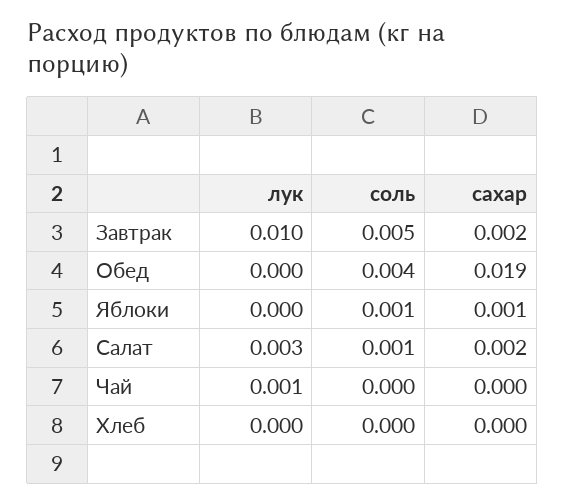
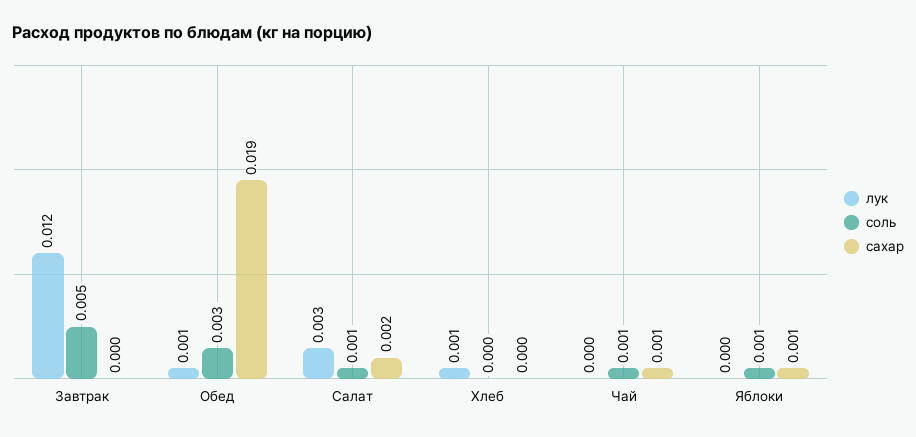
лук, Завтрак: 0.01 -> 0.012
сахар, Завтрак: 0.002 -> 0
лук, Обед: 0 -> 0.001
соль, Обед: 0.004 -> 0.003
лук, Чай: 0.001 -> 0
соль, Чай: 0 -> 0.001
сахар, Чай: 0 -> 0.001
лук, Хлеб: 0 -> 0.001

